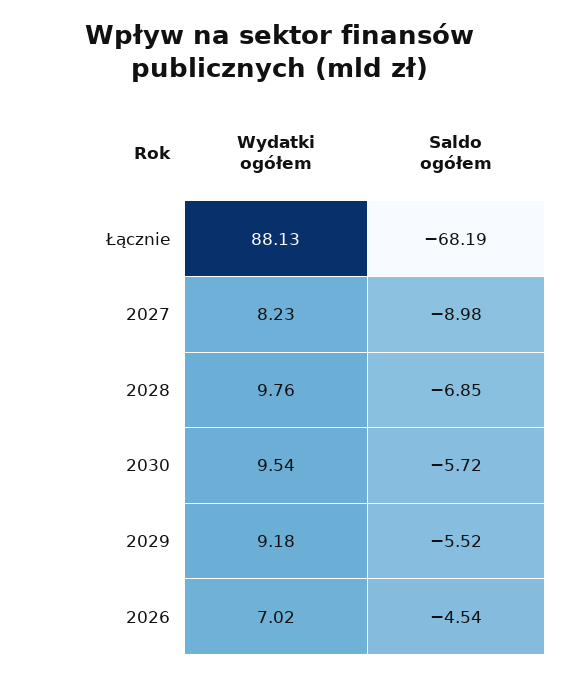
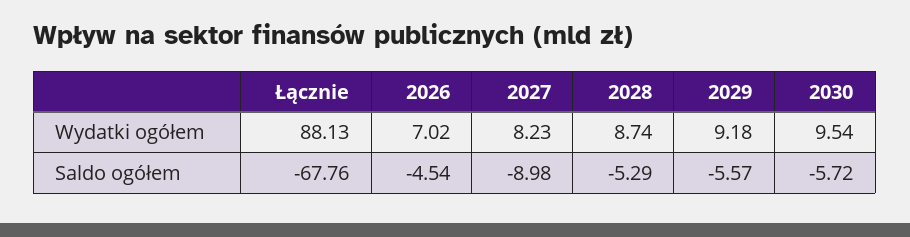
Saldo ogółem, Łącznie: -68.19 -> -67.76
Wydatki ogółem, 2028: 9.76 -> 8.74
Saldo ogółem, 2028: -6.85 -> -5.29
Saldo ogółem, 2029: -5.52 -> -5.57

